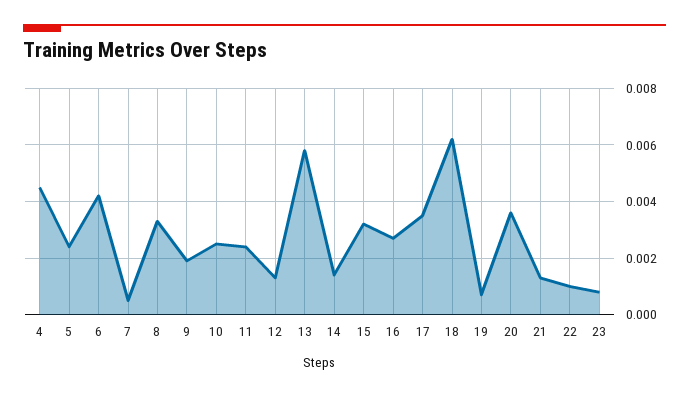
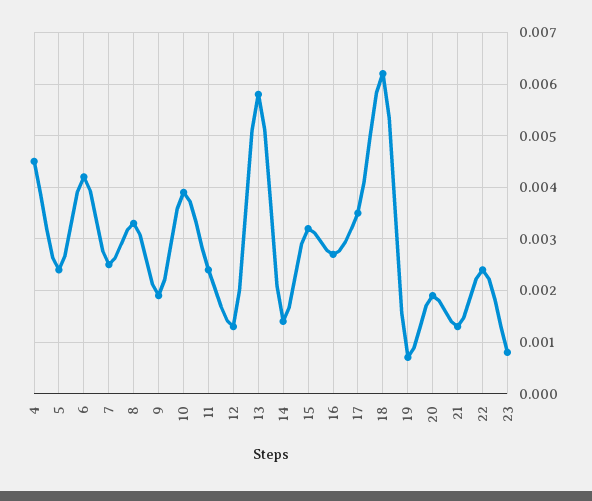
7: 0.0005 -> 0.0025
10: 0.0025 -> 0.004
20: 0.0035 -> 0.002
22: 0.001 -> 0.0025

